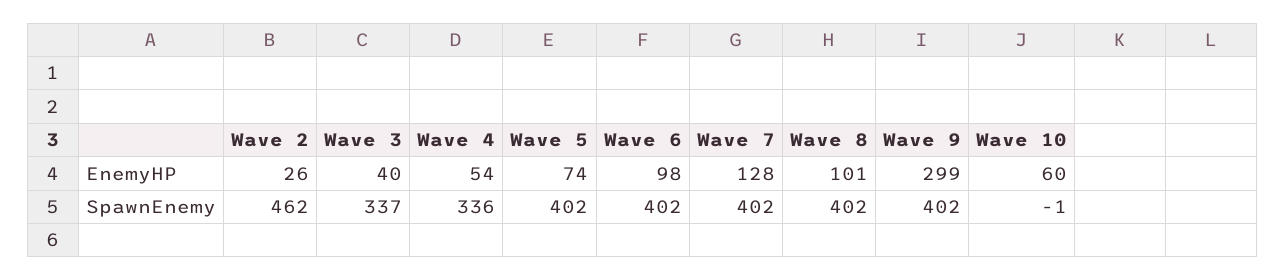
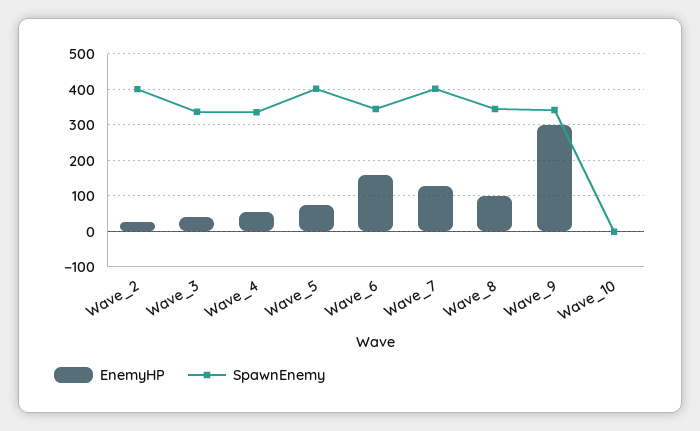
EnemyHP, Wave 6: 98 -> 160
EnemyHP, Wave 10: 60 -> 0
SpawnEnemy, Wave 2: 462 -> 400
SpawnEnemy, Wave 6: 402 -> 340
SpawnEnemy, Wave 8: 402 -> 340
SpawnEnemy, Wave 9: 402 -> 340

